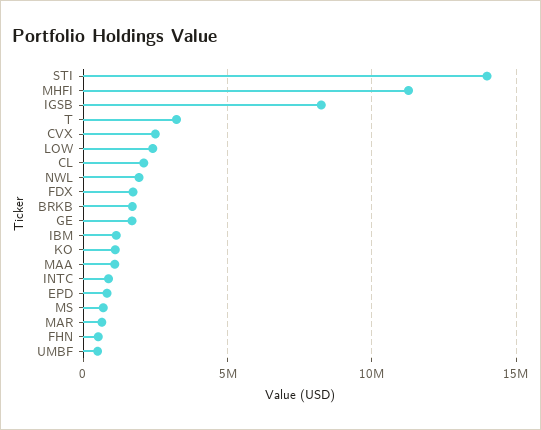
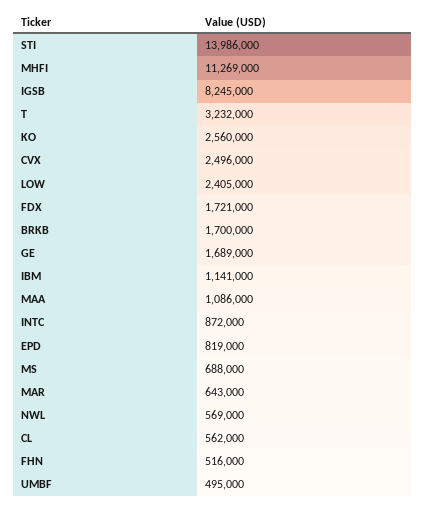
CL: 2000000 -> 562000
NWL: 2000000 -> 569000
KO: 1000000 -> 2560000

